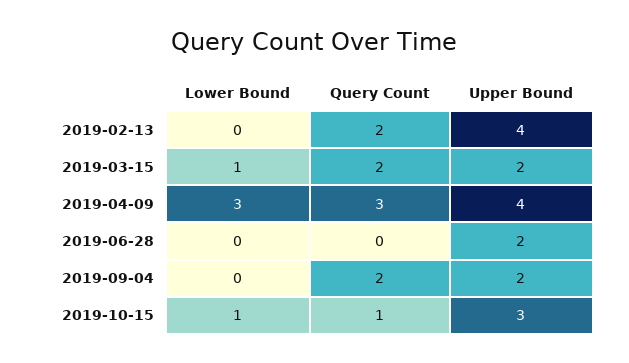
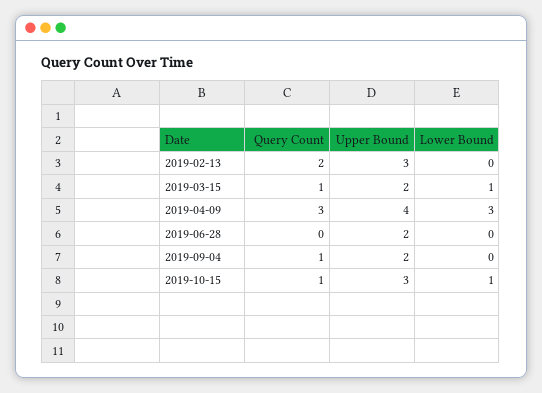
Upper Bound, 2019-02-13: 4 -> 3
Query Count, 2019-03-15: 2 -> 1
Query Count, 2019-09-04: 2 -> 1

